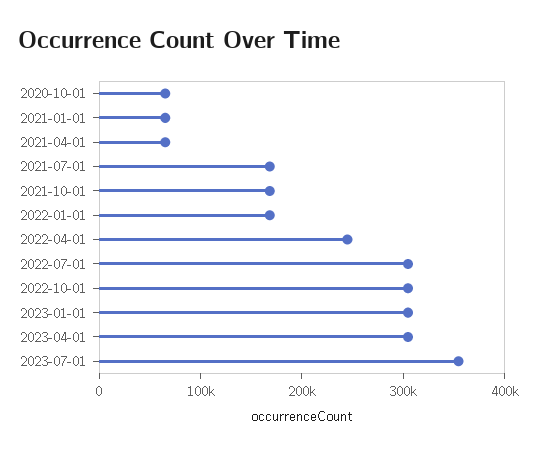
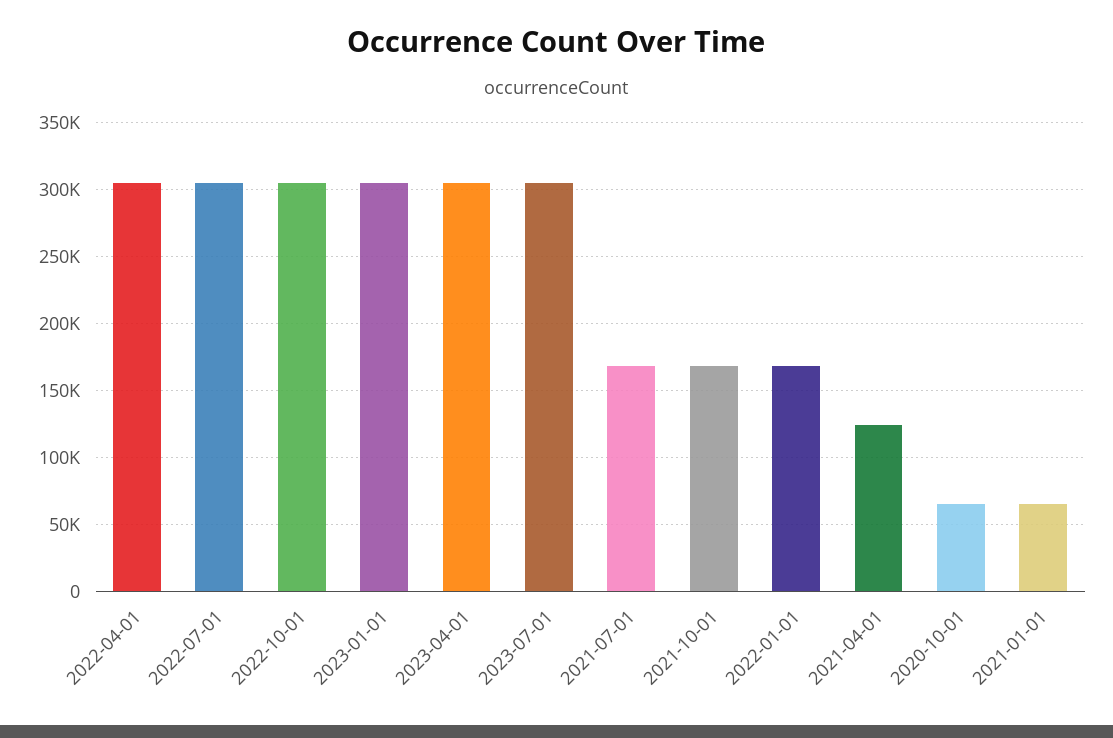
2021-04-01: 60000 -> 125000
2022-04-01: 240000 -> 305000
2023-07-01: 360000 -> 305000

